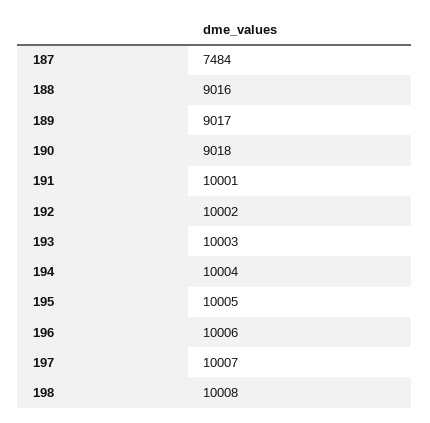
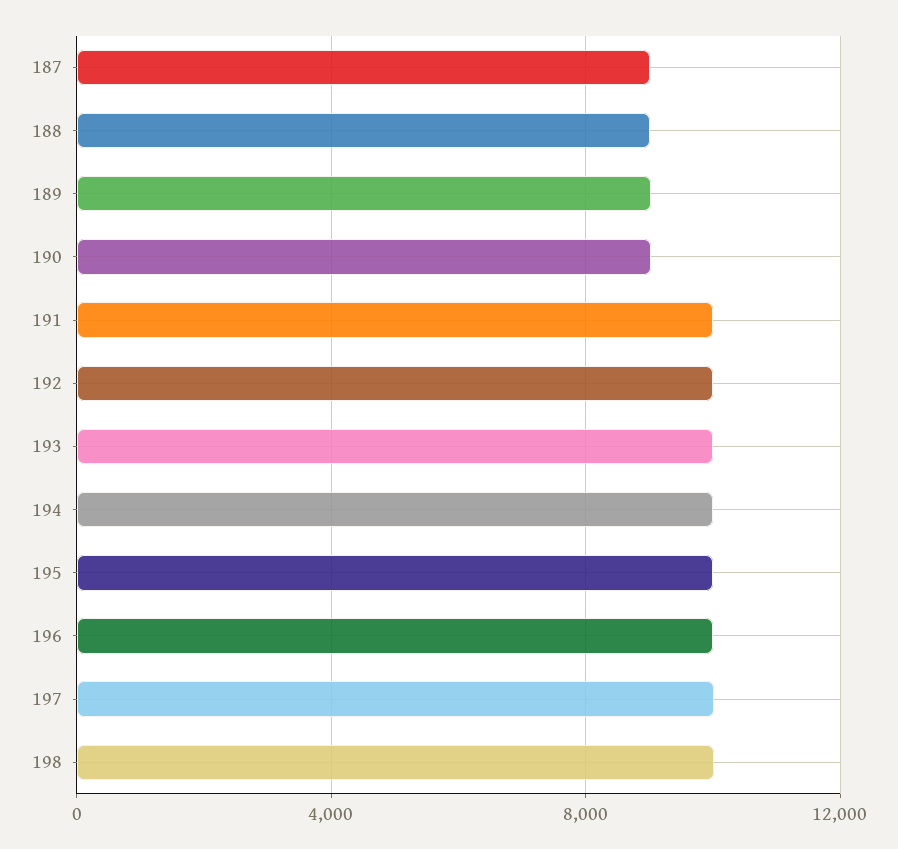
187: 7484 -> 9000

